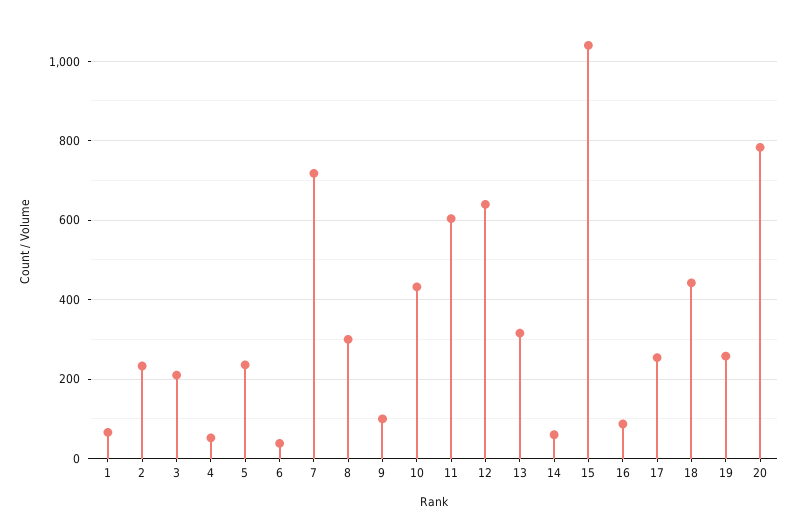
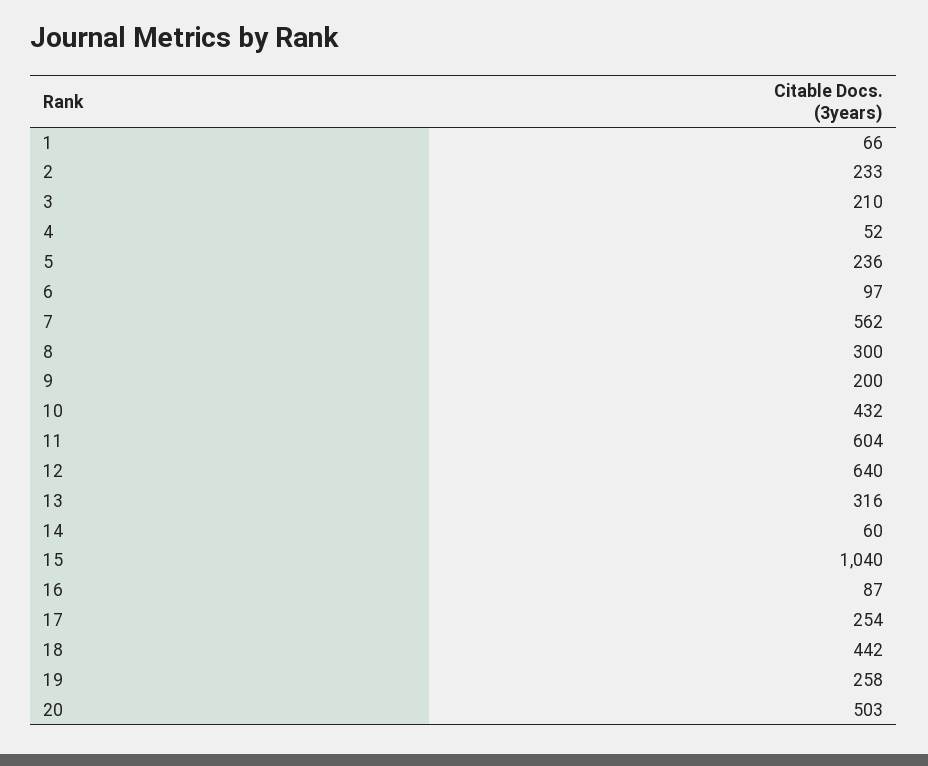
6: 40 -> 97
7: 720 -> 562
9: 100 -> 200
20: 780 -> 503

